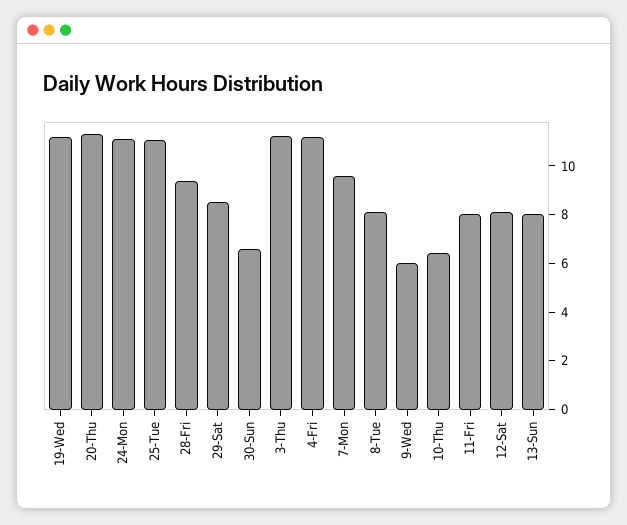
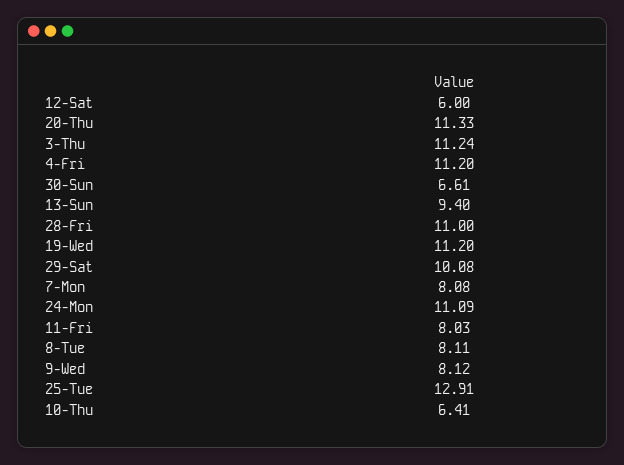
25-Tue: 11 -> 12.91
28-Fri: 9.5 -> 11
29-Sat: 8.5 -> 10.08
7-Mon: 9.5 -> 8.08
9-Wed: 6 -> 8.12
12-Sat: 8 -> 6
13-Sun: 8 -> 9.4

